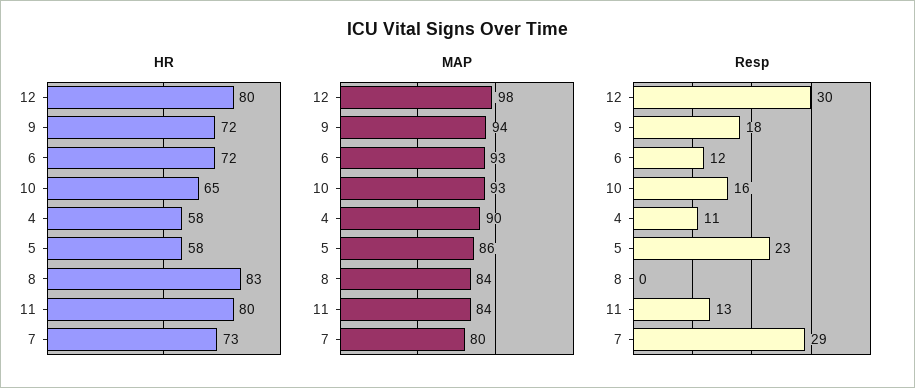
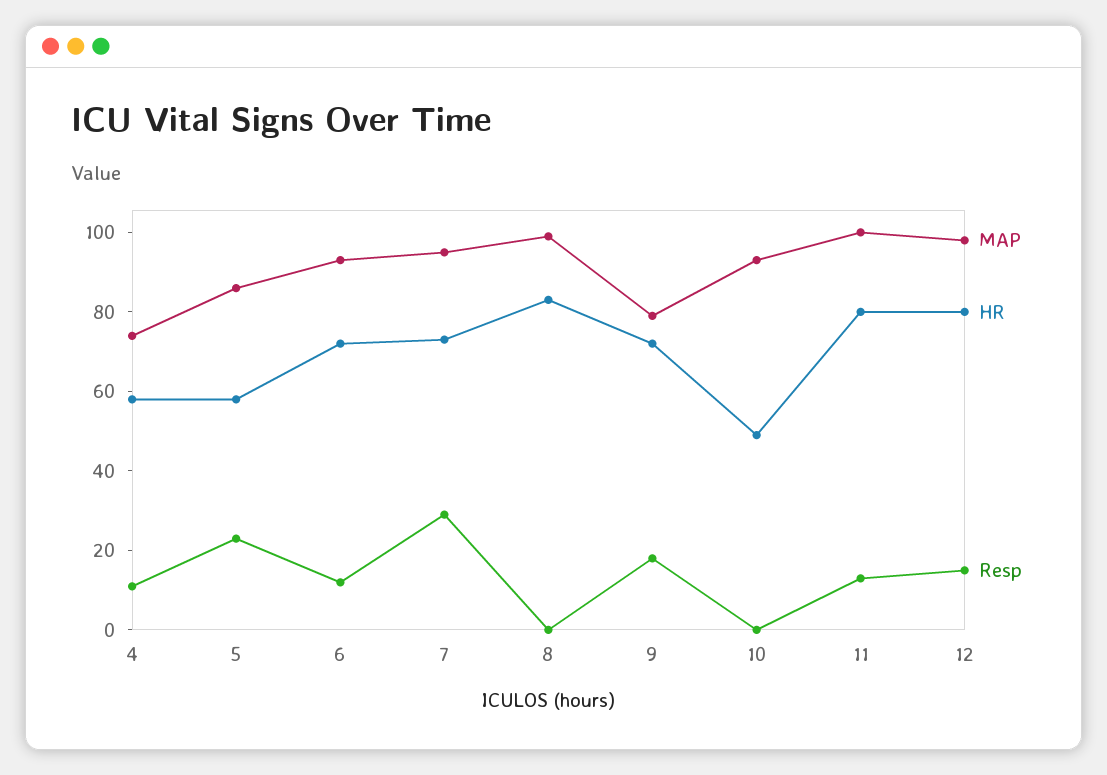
HR, 10: 65 -> 50
MAP, 9: 94 -> 80
MAP, 4: 90 -> 75
MAP, 8: 84 -> 100
MAP, 11: 84 -> 100
MAP, 7: 80 -> 95
Resp, 12: 30 -> 15
Resp, 10: 16 -> 0

